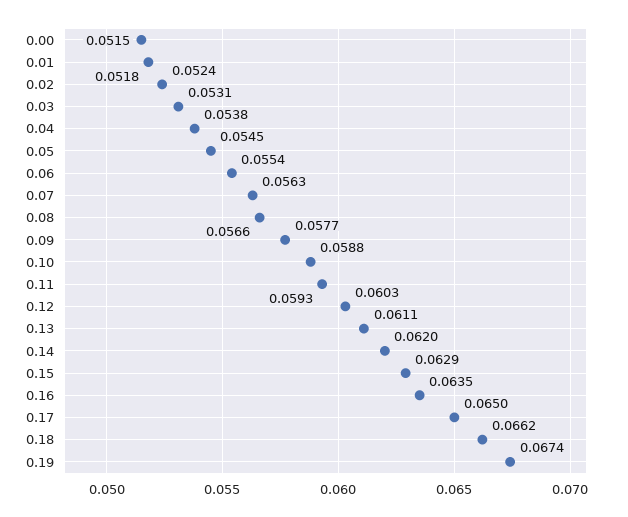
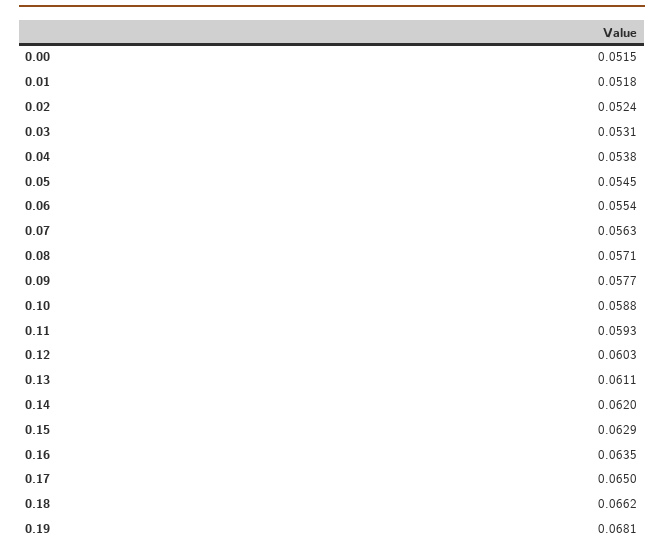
0.08: 0.0566 -> 0.0571
0.19: 0.0674 -> 0.0681

